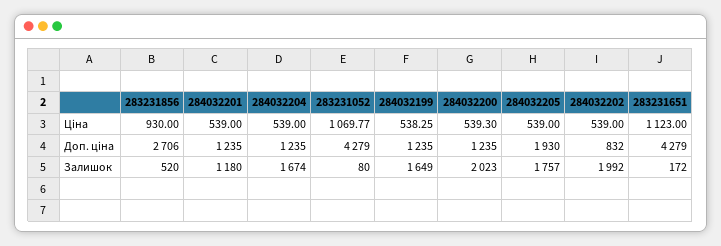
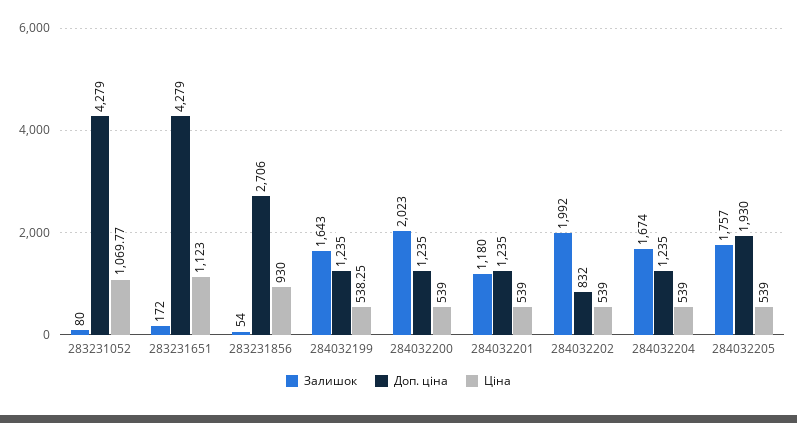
Ціна, 284032200: 539.3 -> 539
Залишок, 283231856: 520 -> 54
Залишок, 284032199: 1649 -> 1643

